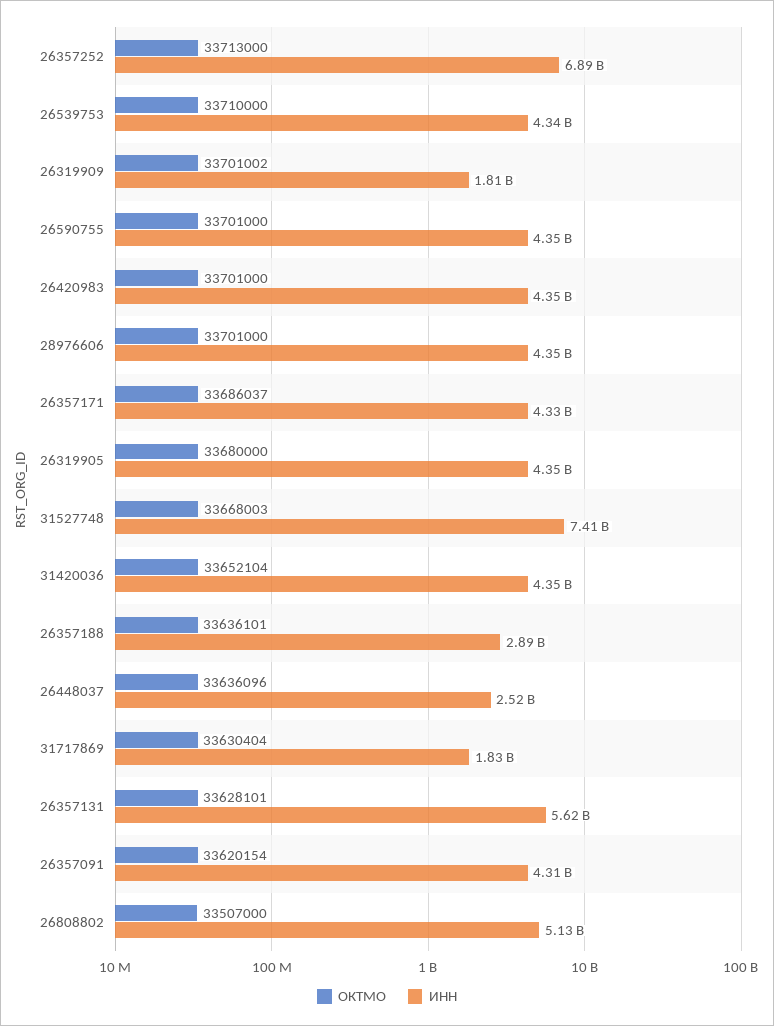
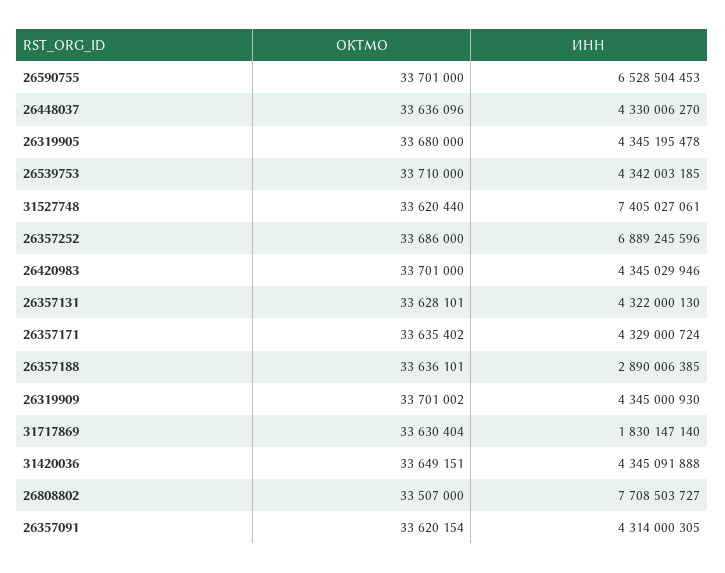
ОКТМО, 26357252: 33713000 -> 33686000
ИНН, 26319909: 1810000000 -> 4345000930
ИНН, 26590755: 4350000000 -> 6528504453
ОКТМО, 28976606: 33701000 -> none
ИНН, 28976606: 4350000000 -> none
ОКТМО, 26357171: 33686037 -> 33635402
ОКТМО, 31527748: 33668003 -> 33620440
ОКТМО, 31420036: 33652104 -> 33649151
ИНН, 26448037: 2520000000 -> 4330006270
ИНН, 26357131: 5620000000 -> 4322000130
ИНН, 26808802: 5130000000 -> 7708503727

